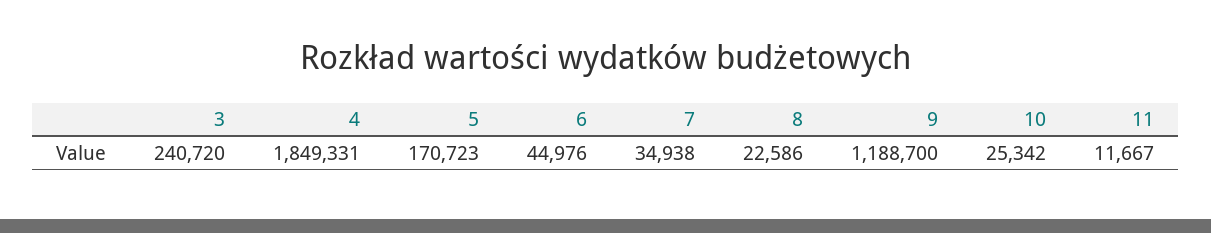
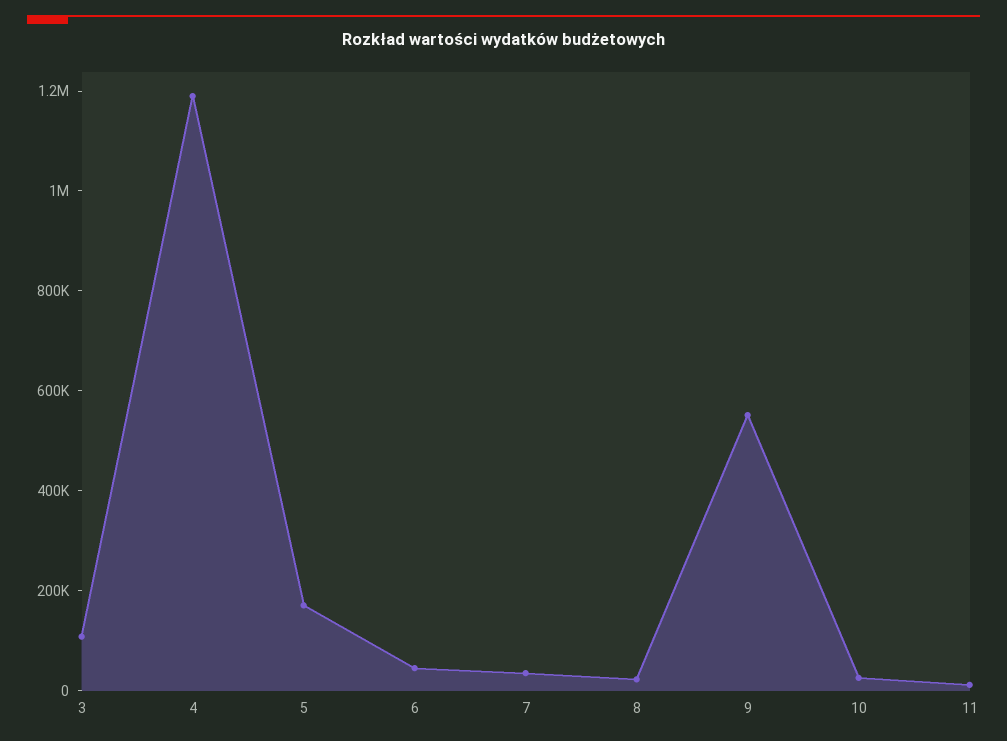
3: 240720 -> 100000
4: 1849331 -> 1200000
9: 1188700 -> 550000

